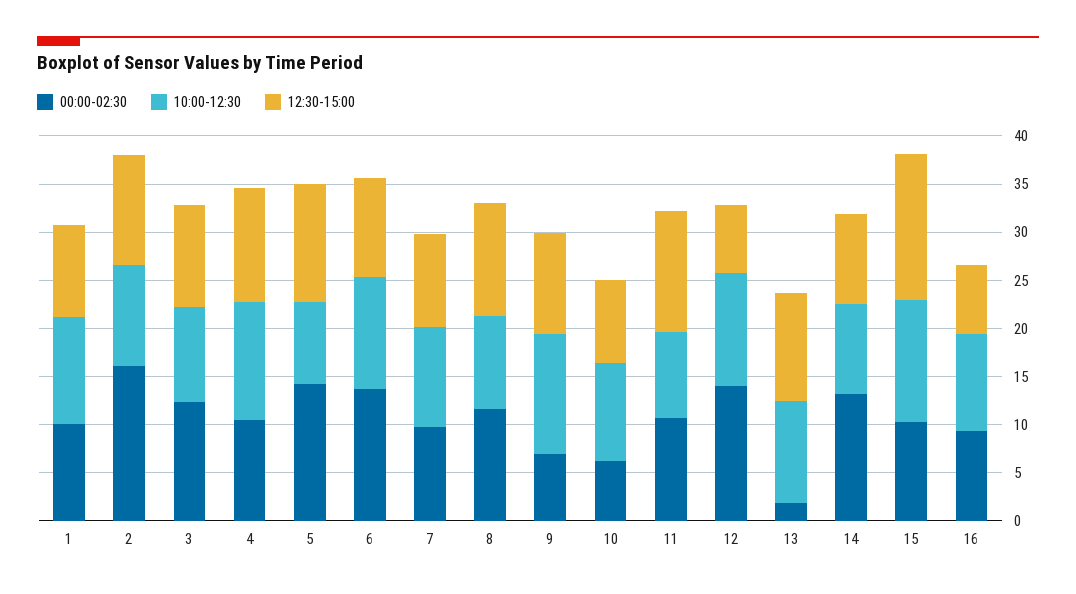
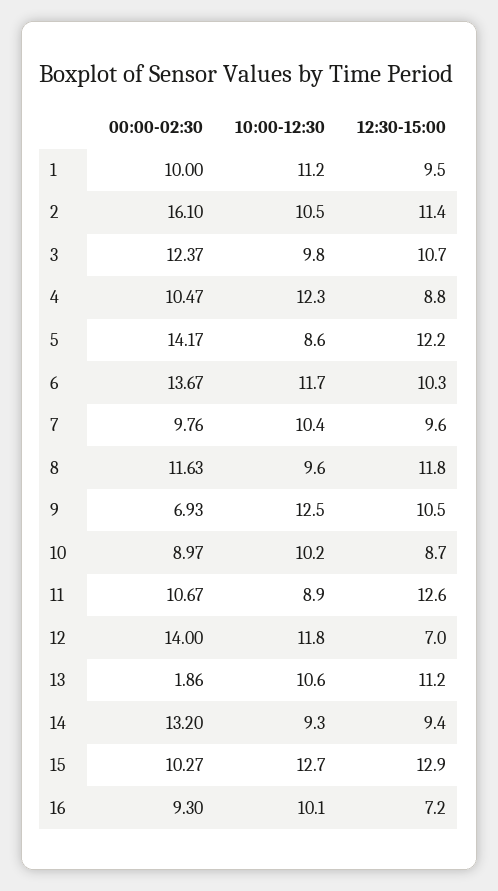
12:30-15:00, 4: 12 -> 8.8
00:00-02:30, 10: 6 -> 8.97
12:30-15:00, 15: 15 -> 12.9

